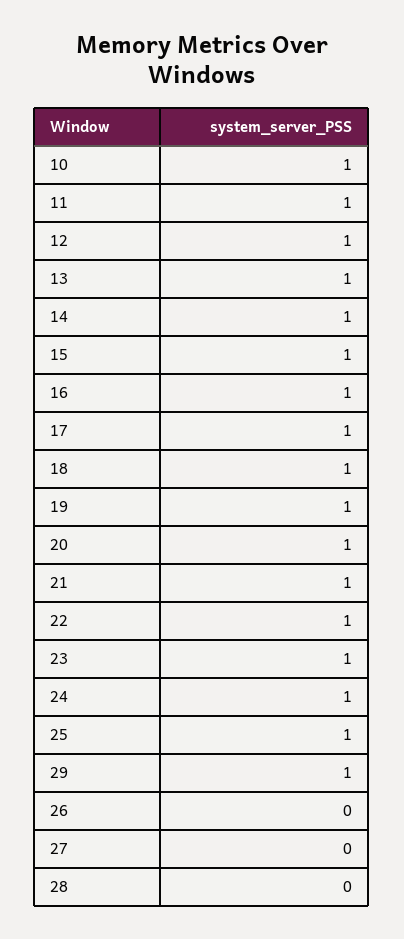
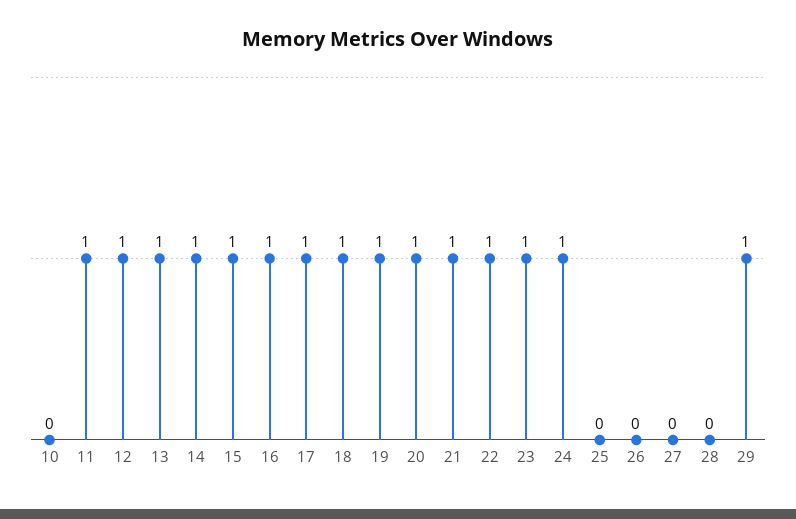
10: 1 -> 0
25: 1 -> 0

